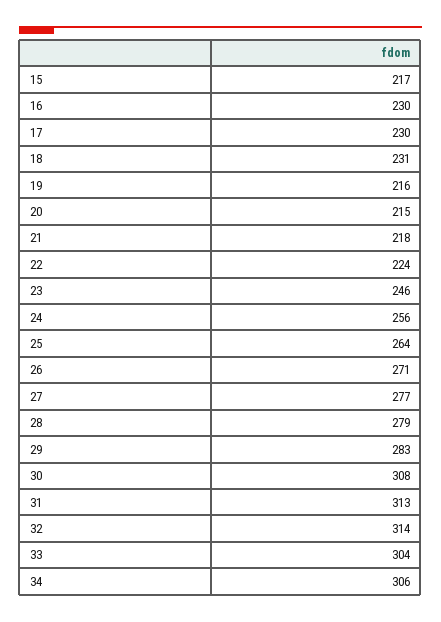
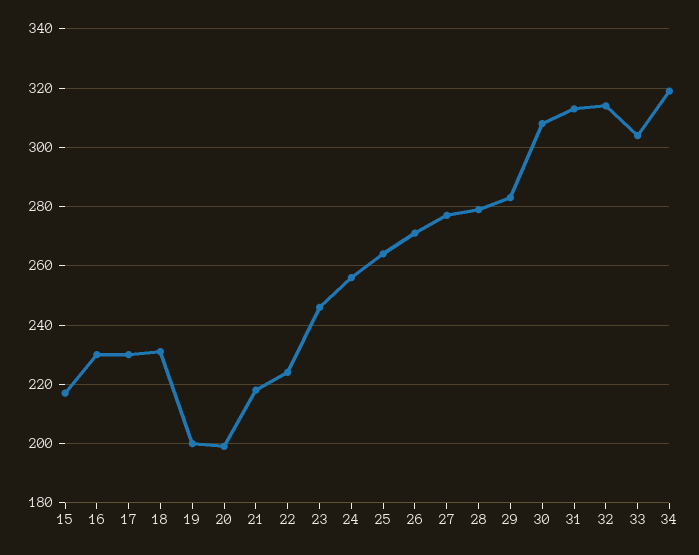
19: 216 -> 200
20: 215 -> 200
34: 306 -> 320

